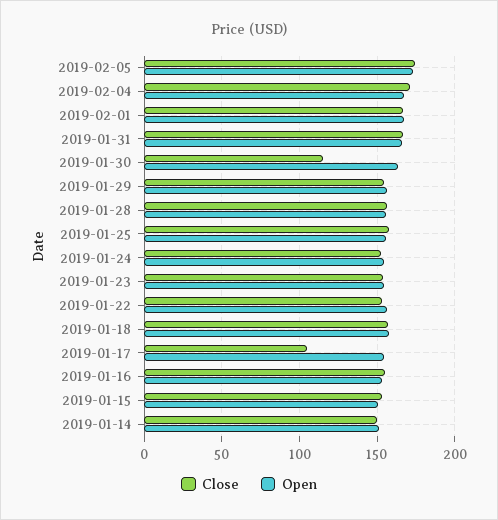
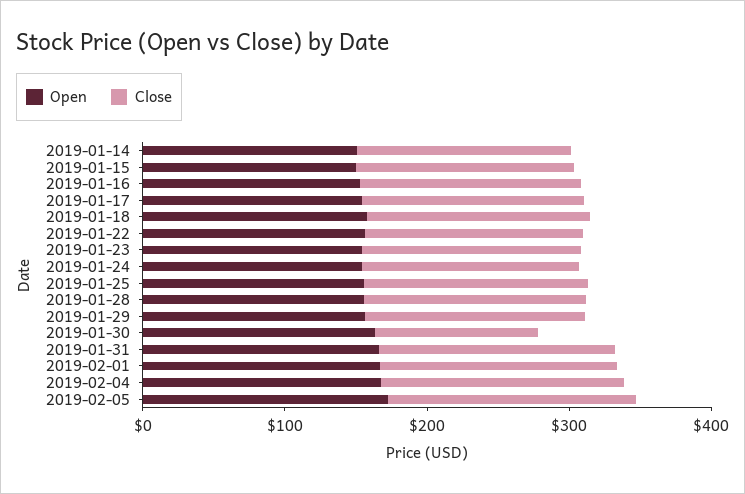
Close, 2019-01-17: 105 -> 160

